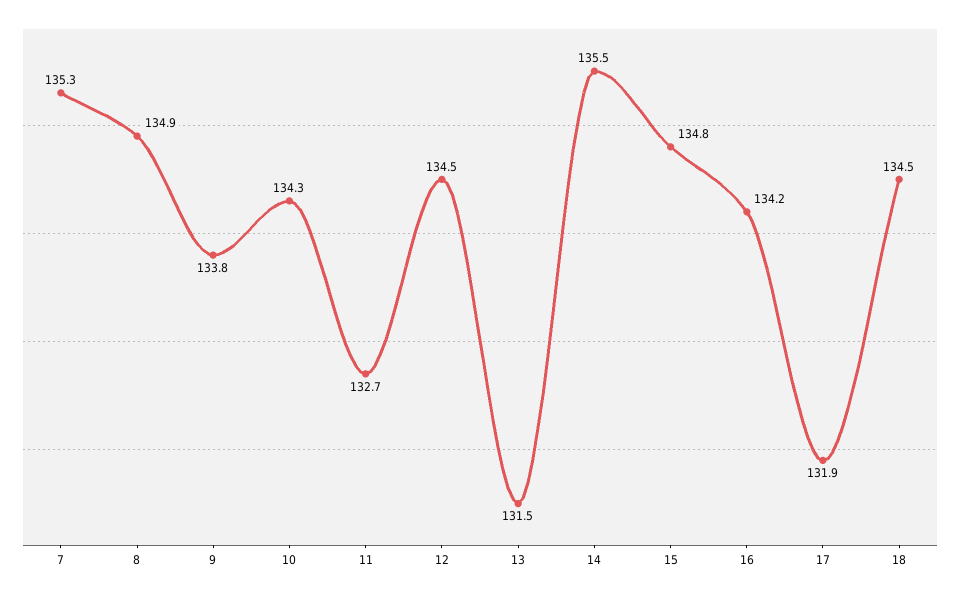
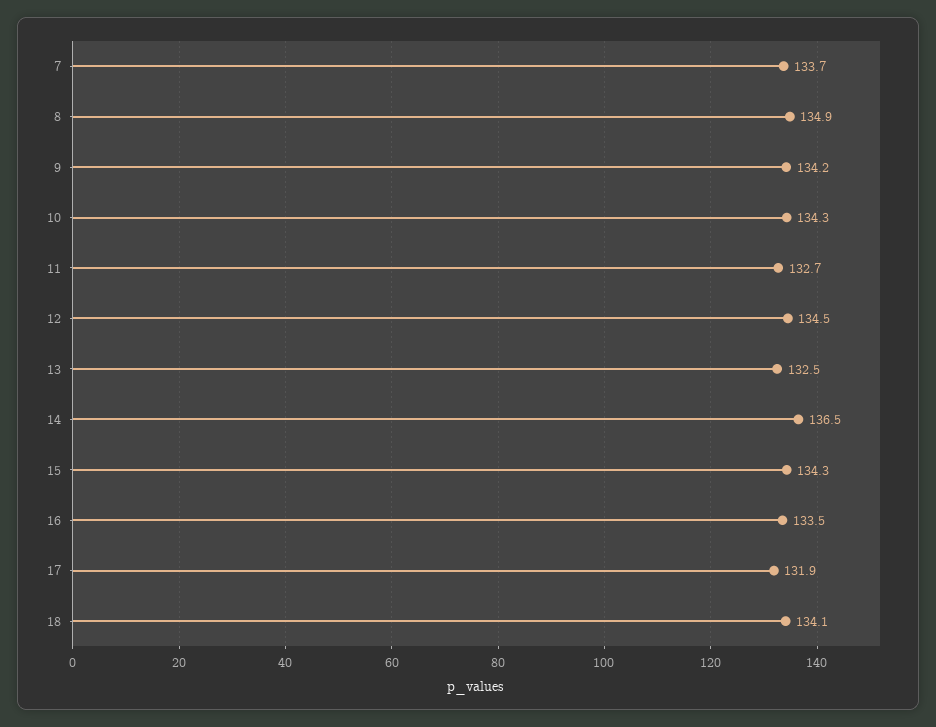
7: 135.3 -> 133.7
9: 133.8 -> 134.2
13: 131.5 -> 132.5
14: 135.5 -> 136.5
15: 134.8 -> 134.3
16: 134.2 -> 133.5
18: 134.5 -> 134.1

